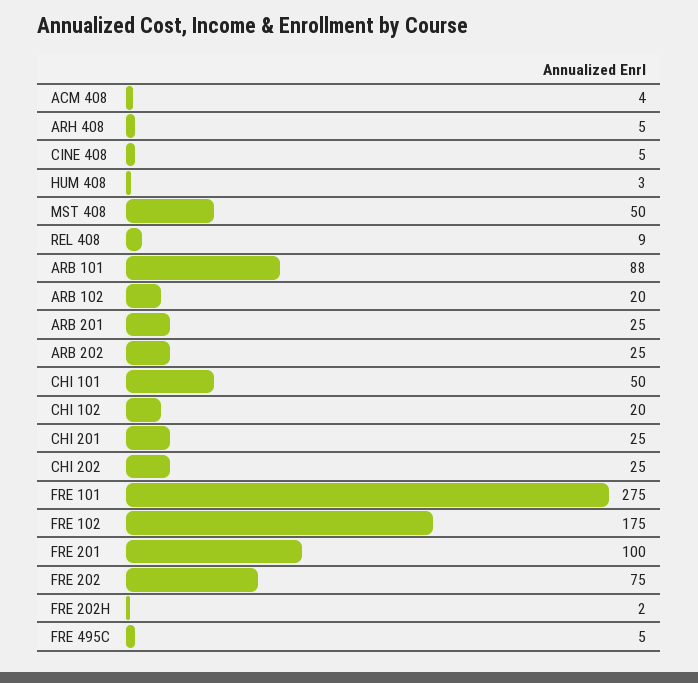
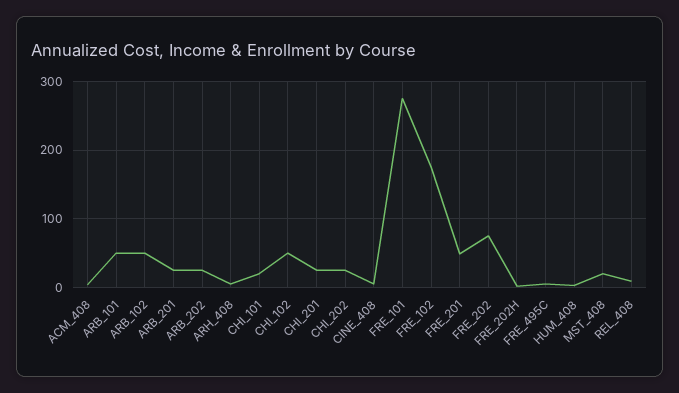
MST 408: 50 -> 20
ARB 101: 88 -> 50
ARB 102: 20 -> 50
CHI 101: 50 -> 20
CHI 102: 20 -> 50
FRE 201: 100 -> 50

